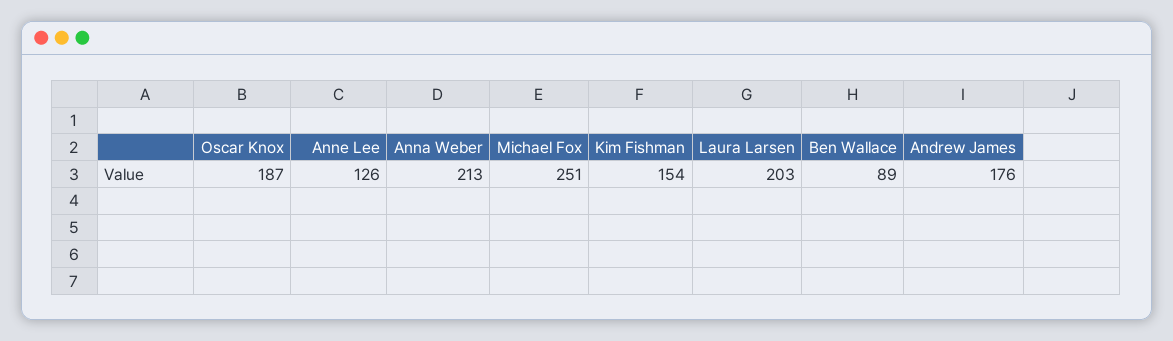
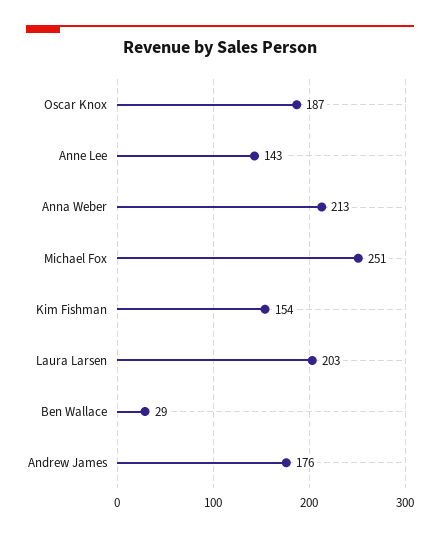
Anne Lee: 126 -> 143
Ben Wallace: 89 -> 29

